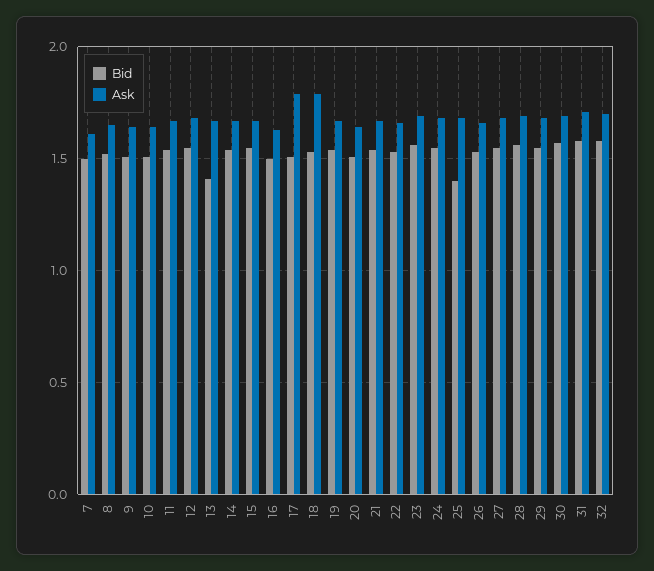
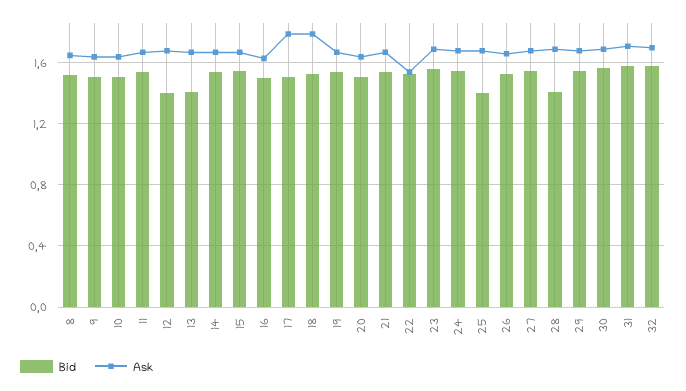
Bid, 7: 1.5 -> none
Ask, 7: 1.6 -> none
Bid, 12: 1.55 -> 1.4
Ask, 22: 1.65 -> 1.55
Bid, 28: 1.55 -> 1.4

